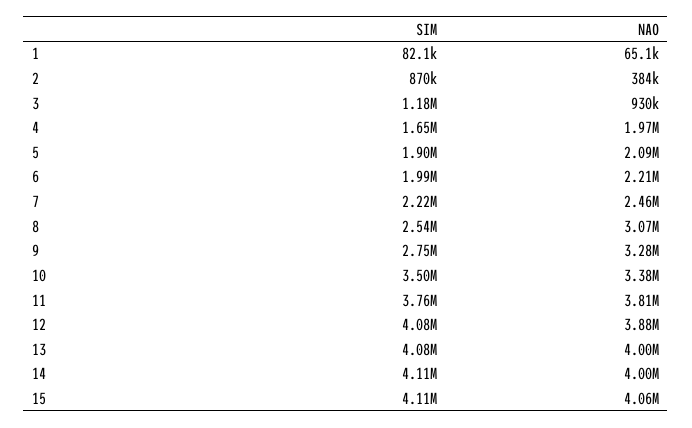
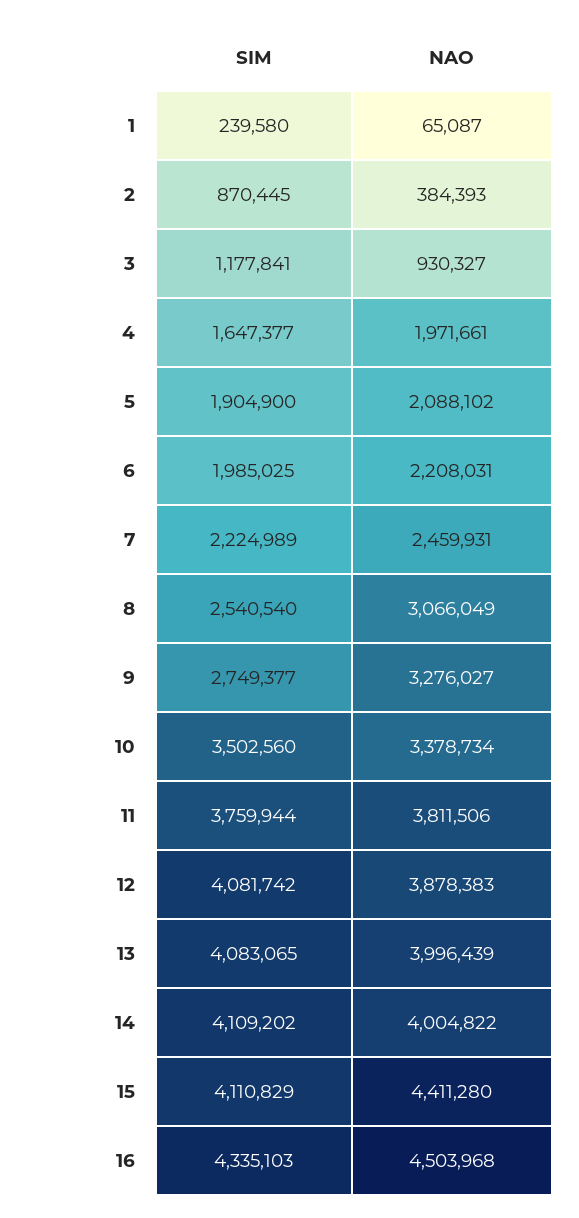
SIM, 1: 82100 -> 239580
NAO, 15: 4060000 -> 4411280
SIM, 16: none -> 4335103
NAO, 16: none -> 4503968

